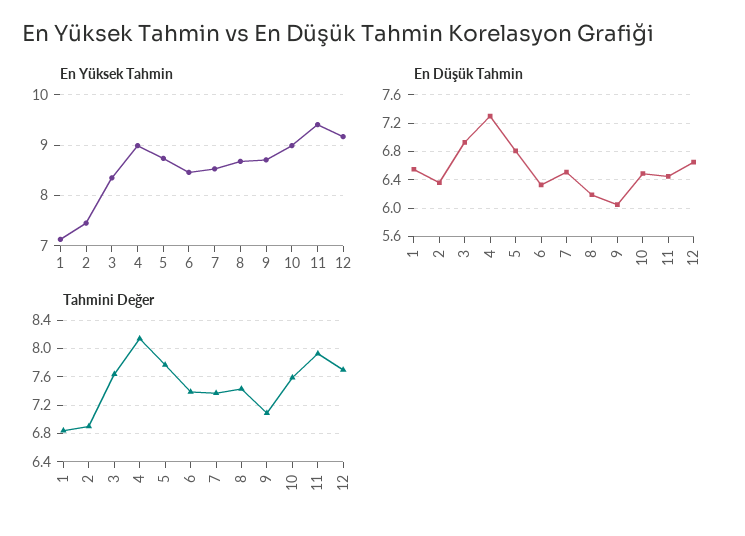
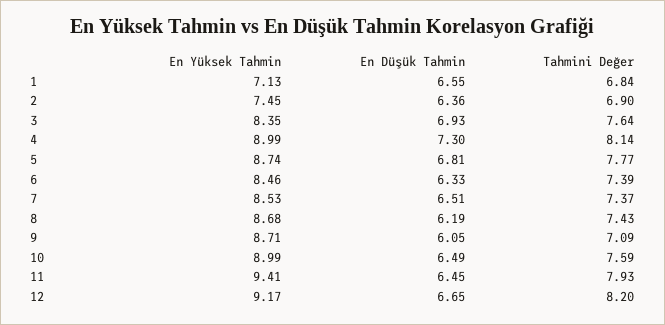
Tahmini Değer, 12: 7.7 -> 8.2

